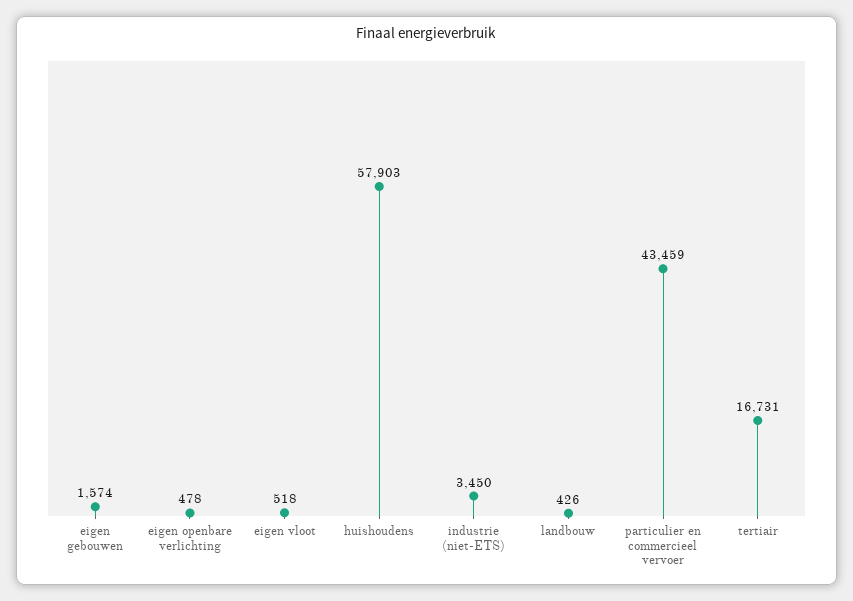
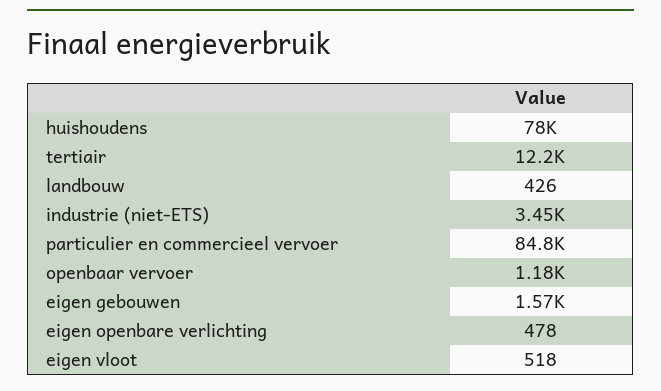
huishoudens: 57903 -> 78000
particulier en commercieel vervoer: 43459 -> 84800
tertiair: 16731 -> 12200
openbaar vervoer: none -> 1180

